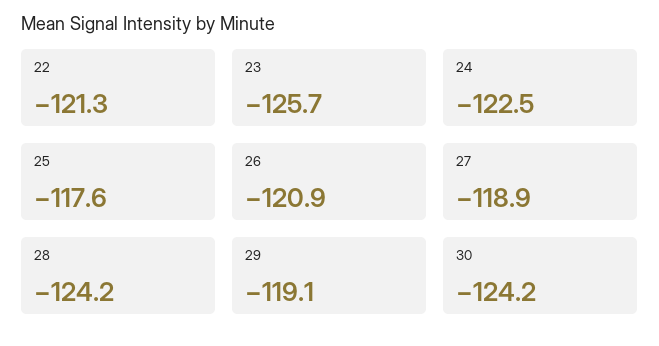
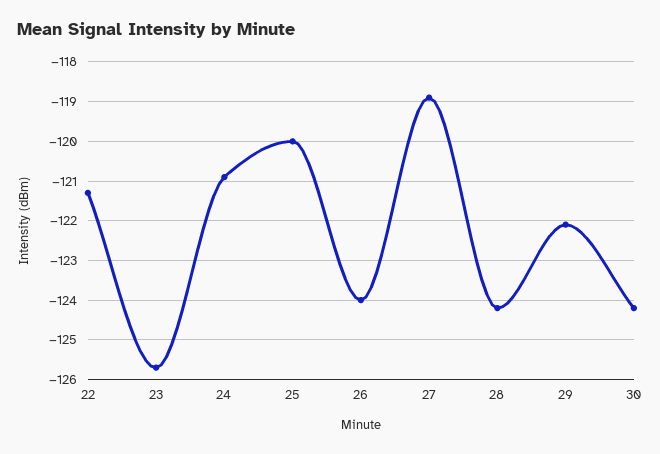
24: -122.5 -> -121
25: -117.6 -> -120
26: -120.9 -> -124
29: -119.1 -> -122

